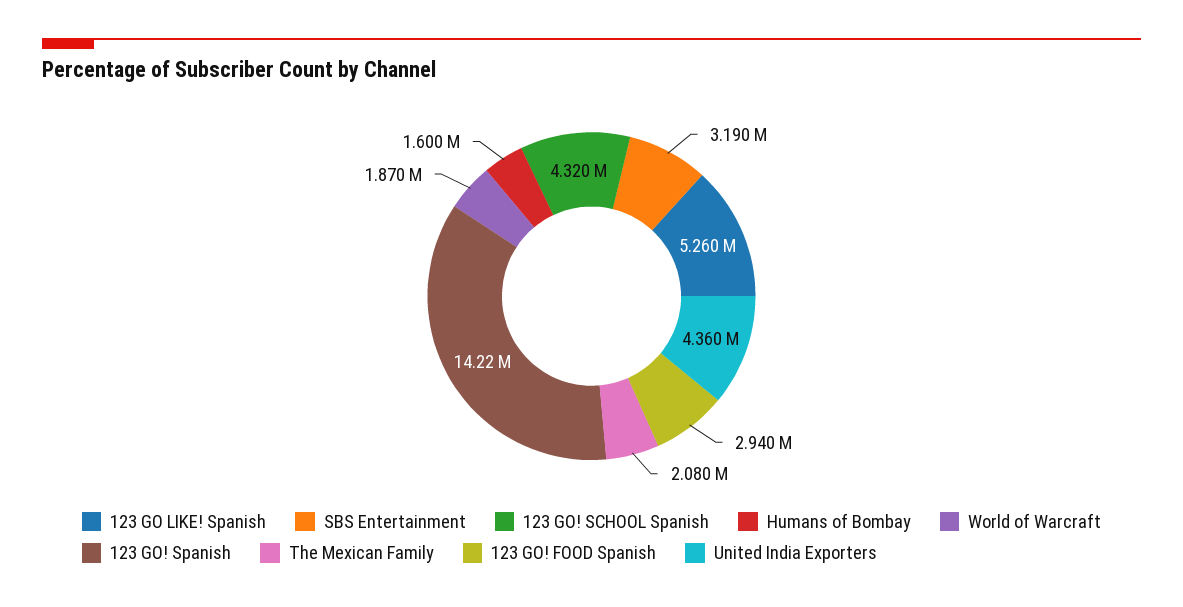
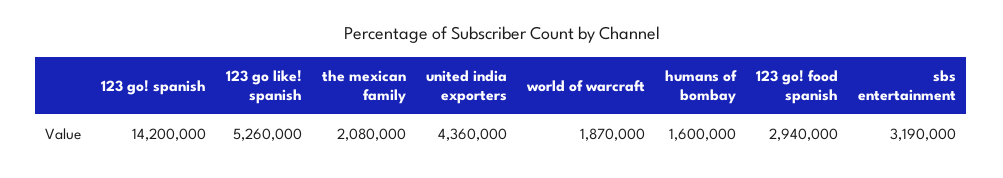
123 GO! SCHOOL Spanish: 4320000 -> none
123 GO! Spanish: 14220000 -> 14200000

